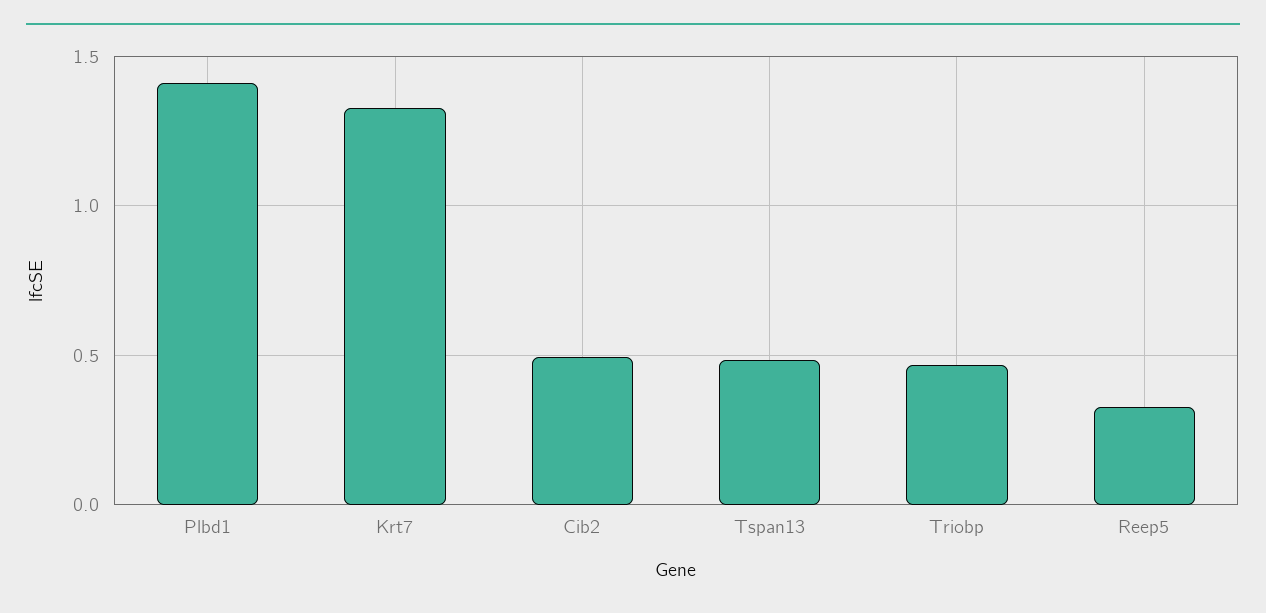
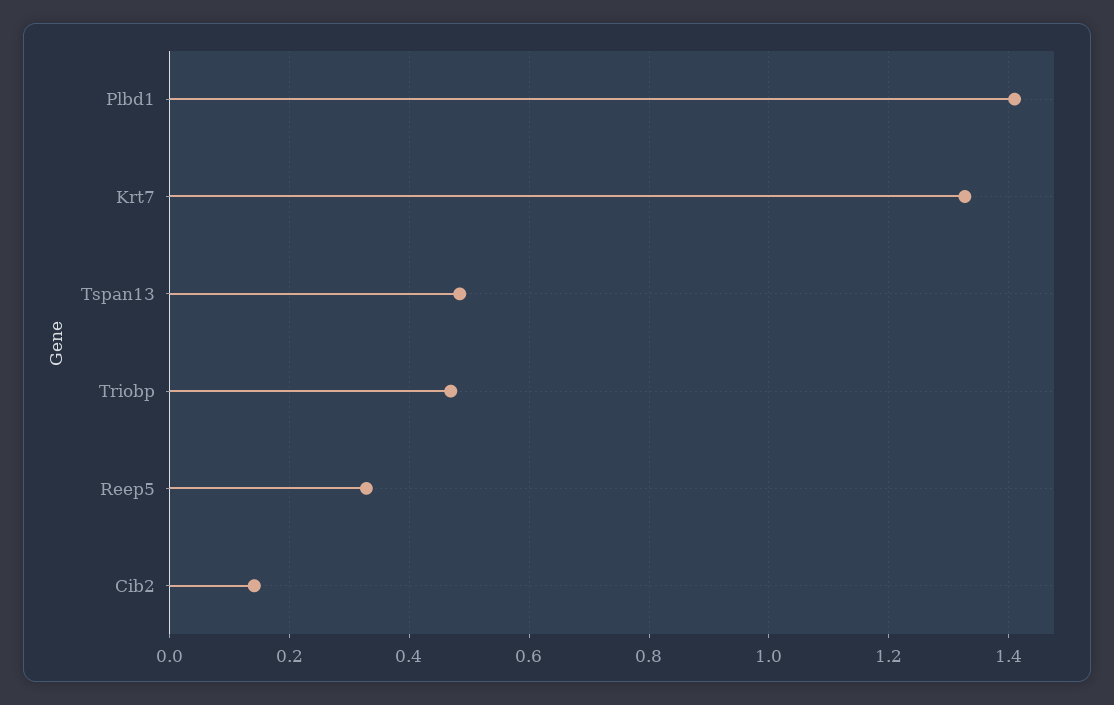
Cib2: 0.5 -> 0.14

